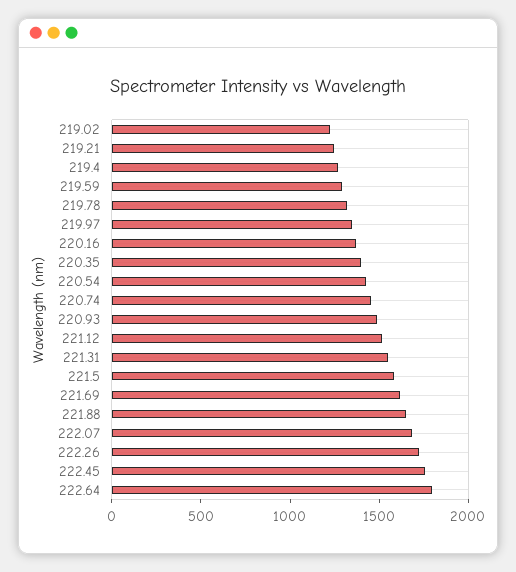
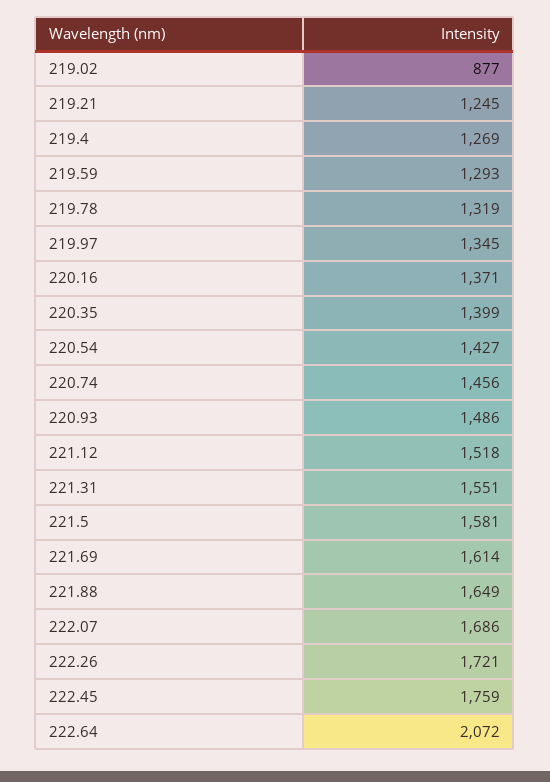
219.02: 1200 -> 877
222.64: 1800 -> 2072

